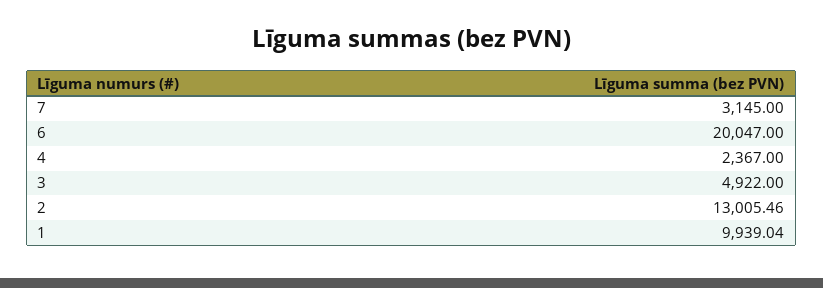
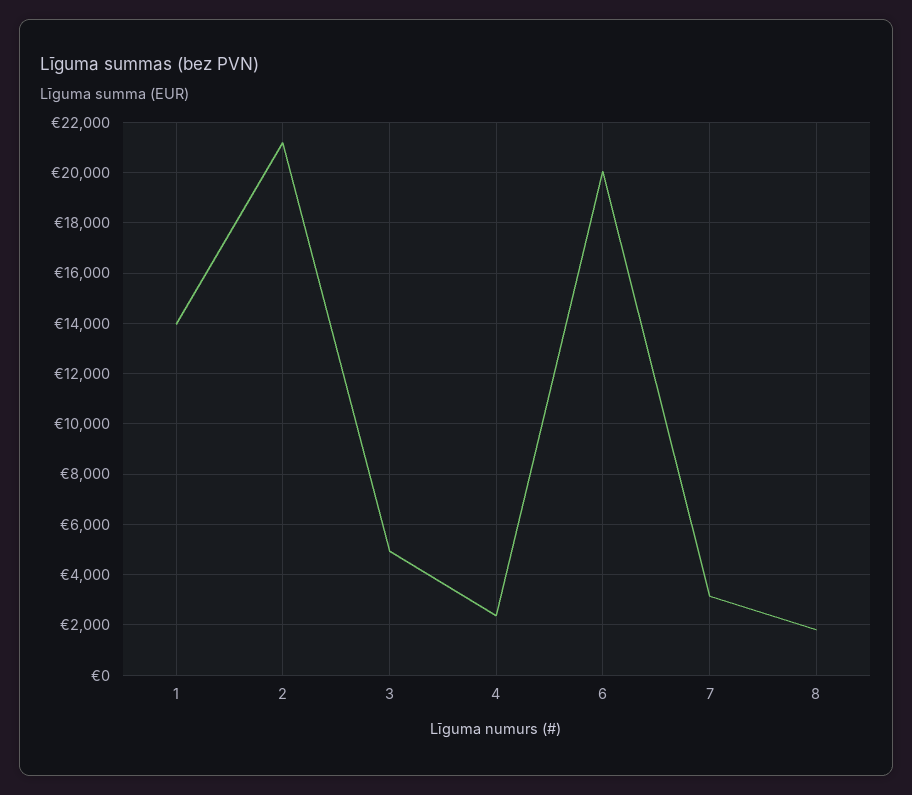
2: 13005.46 -> 21250
1: 9939.04 -> 14000
8: none -> 1750

